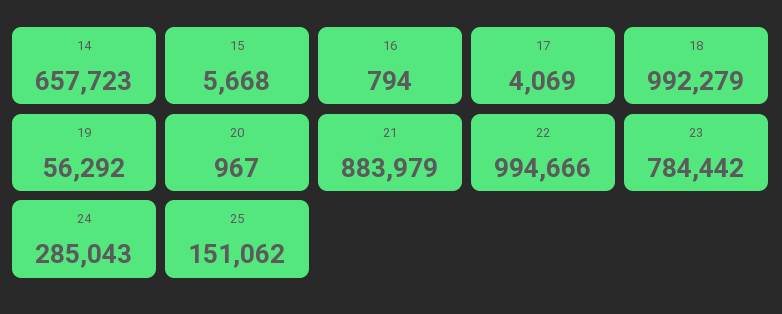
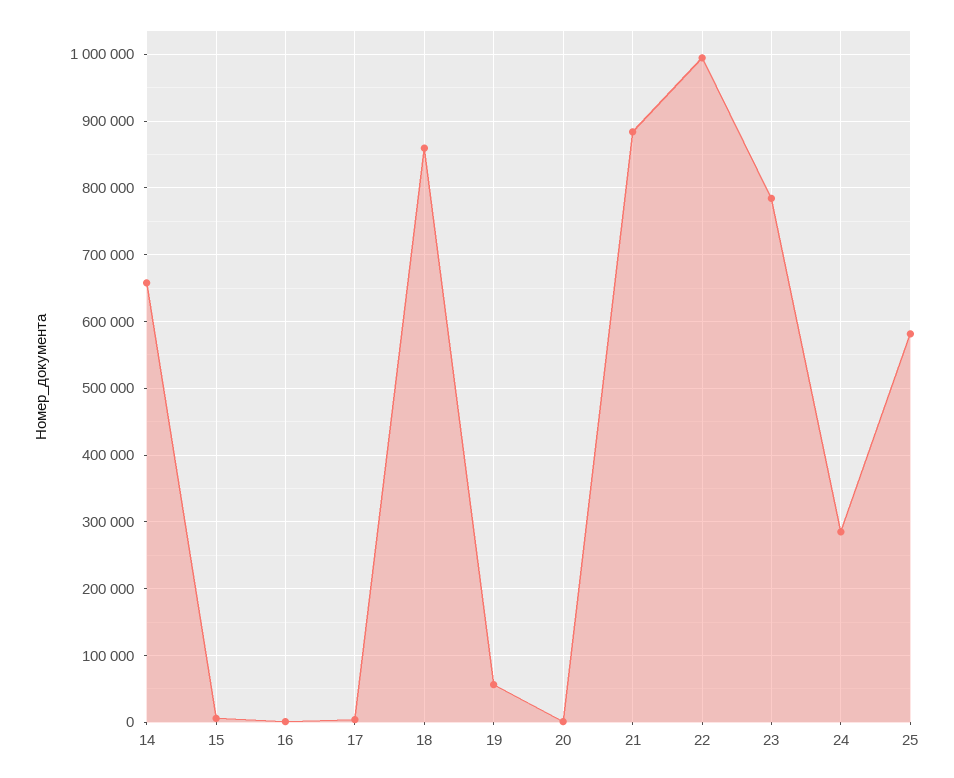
18: 992279 -> 860000
25: 151062 -> 580000

